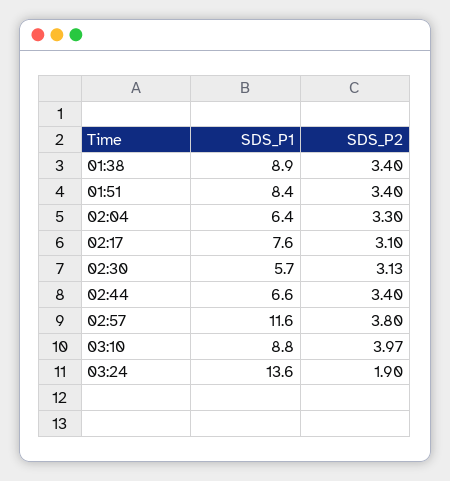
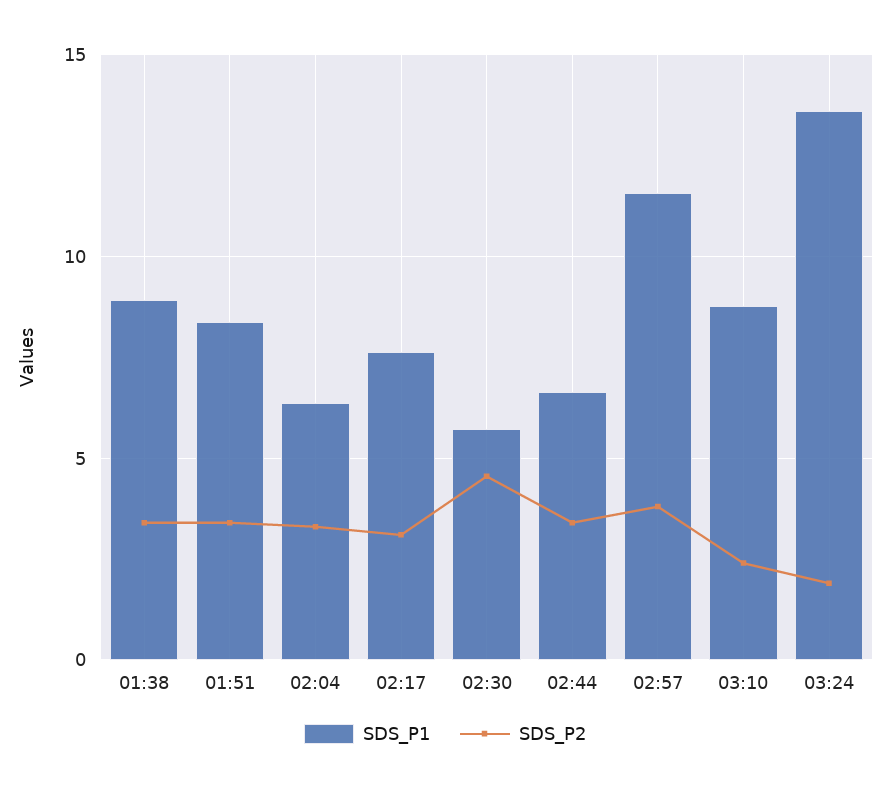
SDS_P2, 02:30: 3.13 -> 4.5
SDS_P2, 03:10: 3.97 -> 2.5

